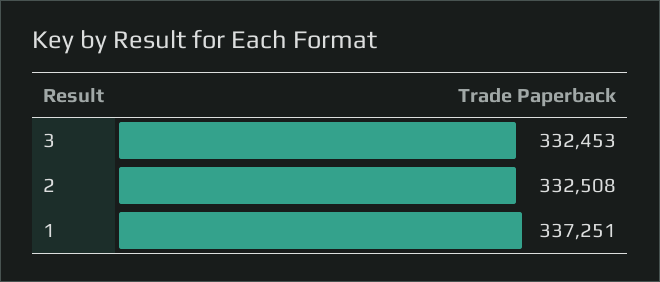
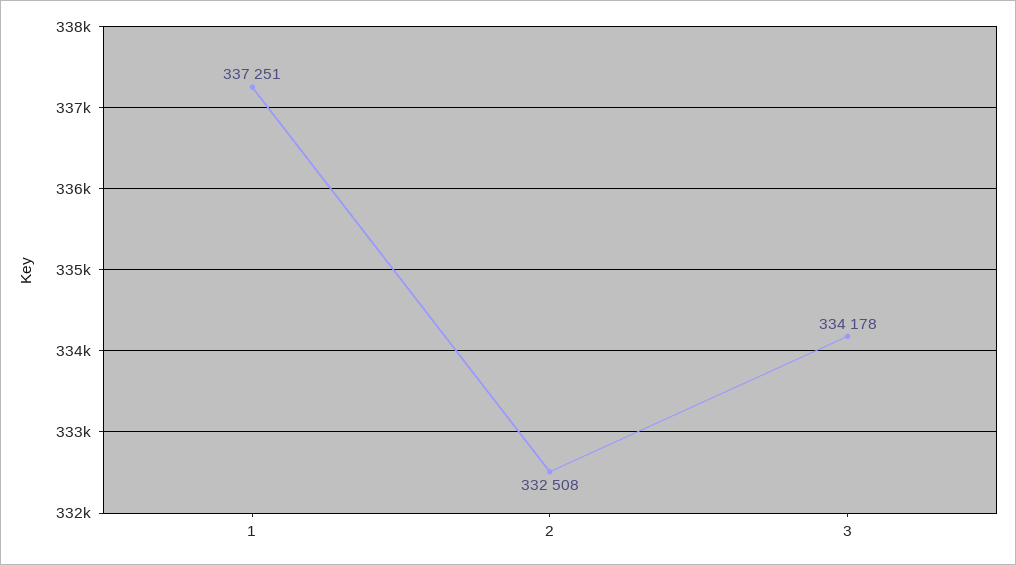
3: 332453 -> 334178

